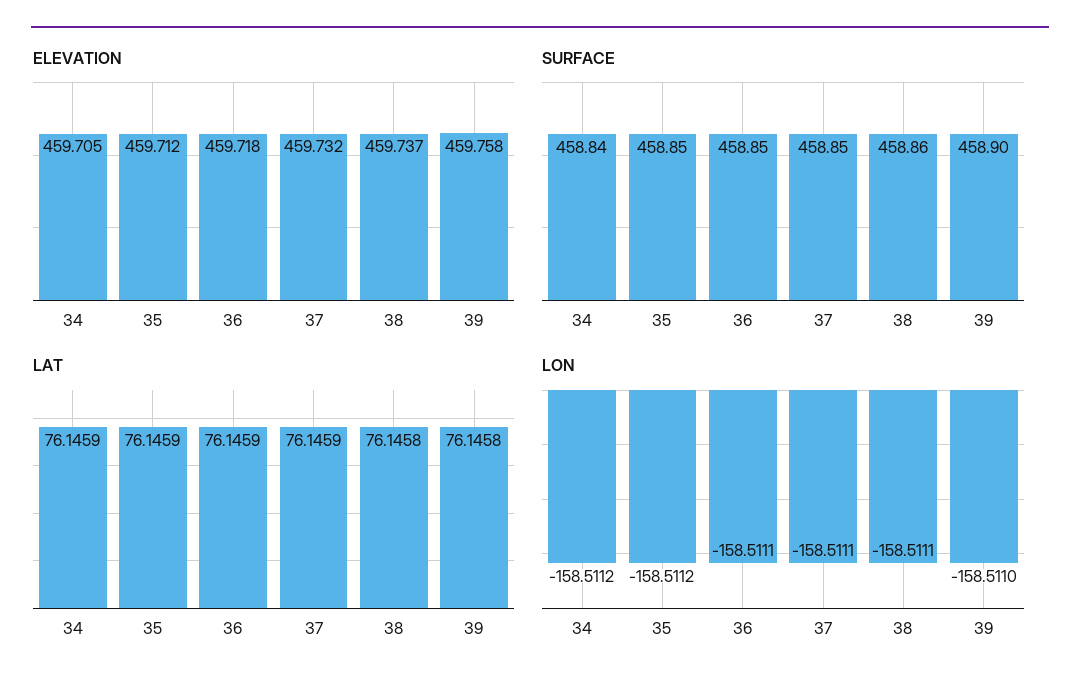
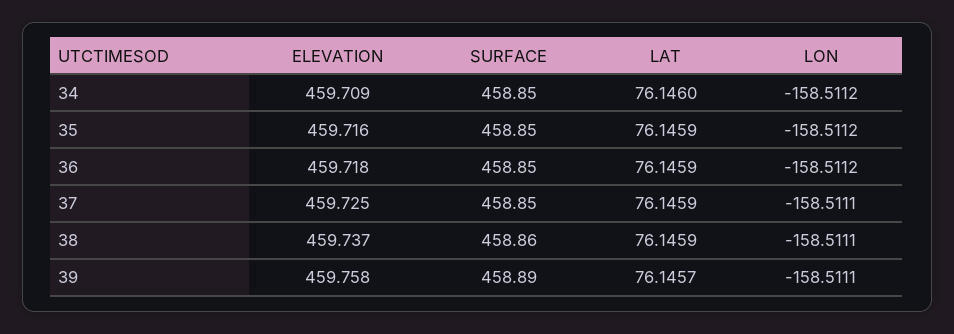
ELEVATION, 34: 459.705 -> 459.709
ELEVATION, 35: 459.712 -> 459.716
ELEVATION, 37: 459.732 -> 459.725
SURFACE, 34: 458.84 -> 458.85
SURFACE, 39: 458.9 -> 458.89
LAT, 34: 76.1459 -> 76.146
LAT, 38: 76.1458 -> 76.1459
LAT, 39: 76.1458 -> 76.1457
LON, 36: -158.5111 -> -158.5112
LON, 39: -158.511 -> -158.5111

